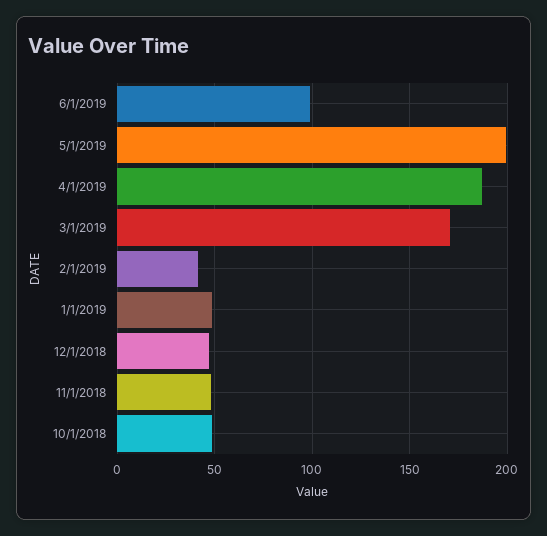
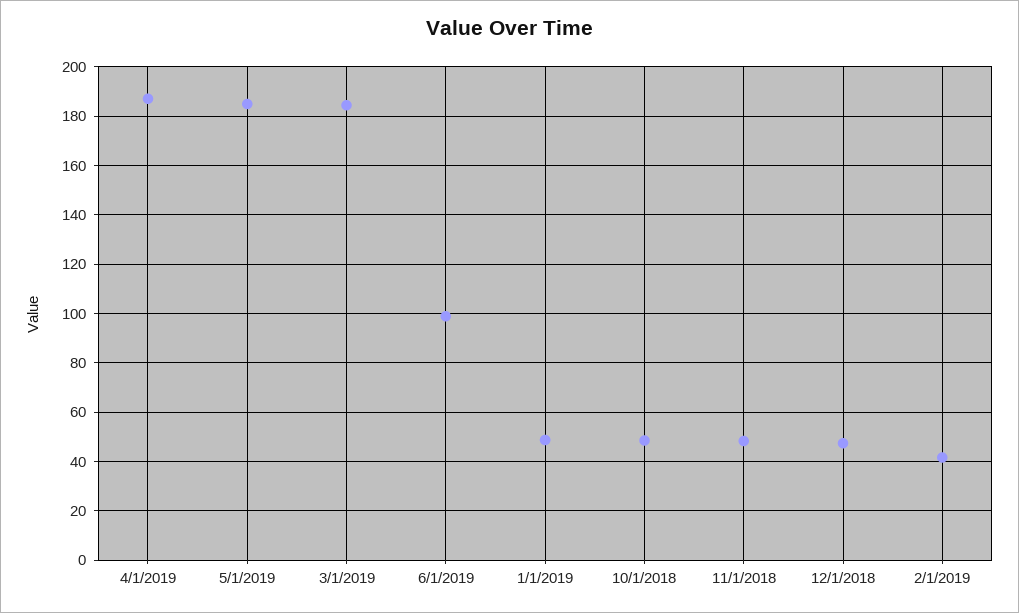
5/1/2019: 200 -> 185
3/1/2019: 170 -> 185

